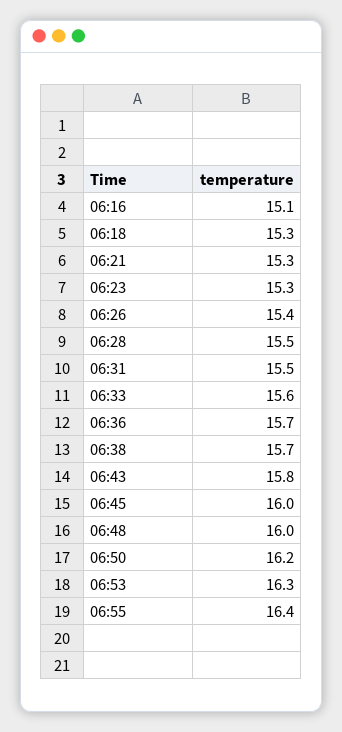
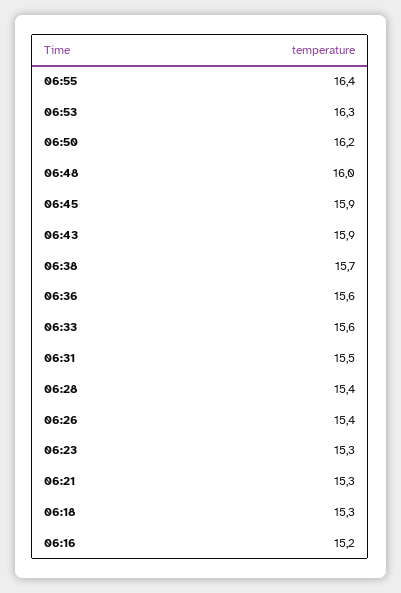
06:16: 15.1 -> 15.2
06:28: 15.5 -> 15.4
06:36: 15.7 -> 15.6
06:43: 15.8 -> 15.9
06:45: 16 -> 15.9

